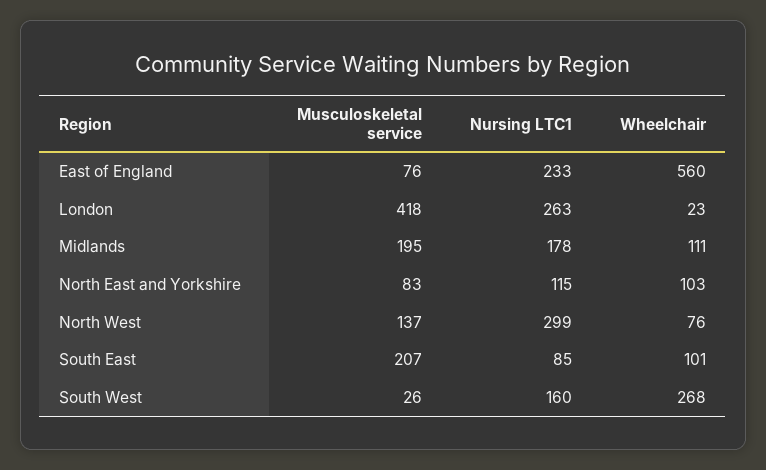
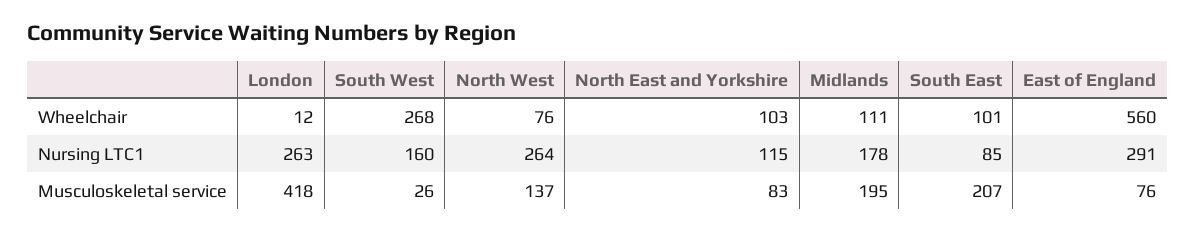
Nursing LTC1, East of England: 233 -> 291
Wheelchair, London: 23 -> 12
Nursing LTC1, North West: 299 -> 264

